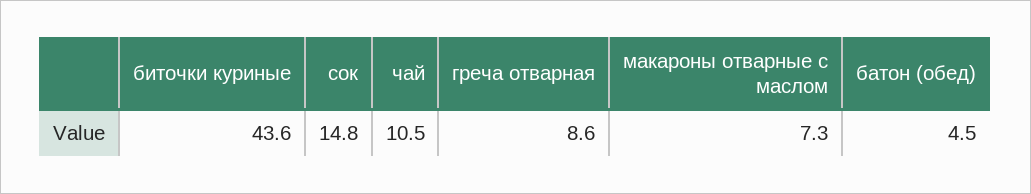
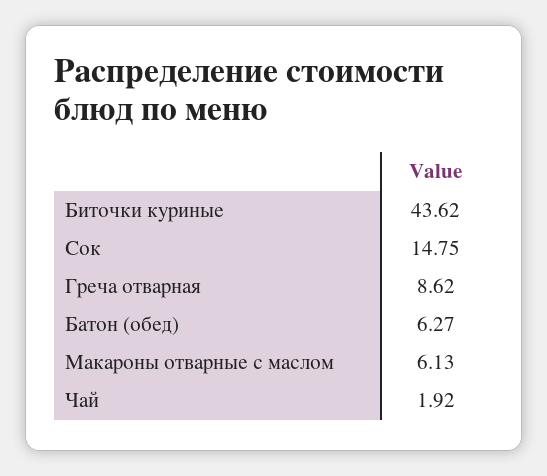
чай: 10.5 -> 1.92
макароны отварные с маслом: 7.3 -> 6.13
батон (обед): 4.5 -> 6.27

